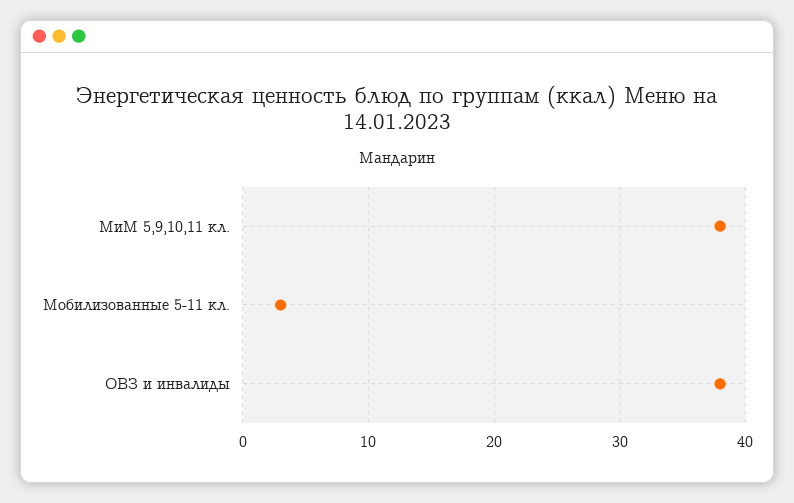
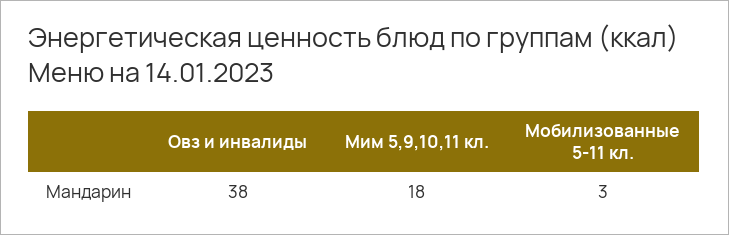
МиМ 5,9,10,11 кл.: 38 -> 18

